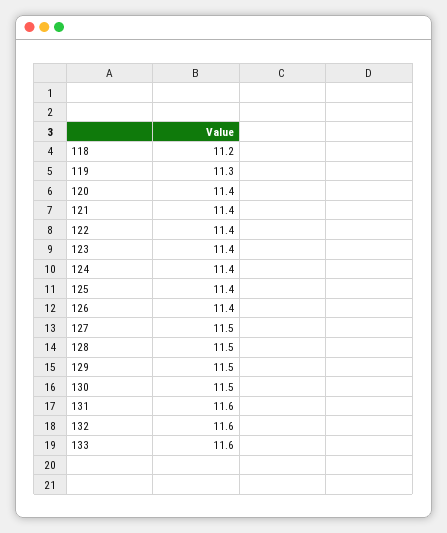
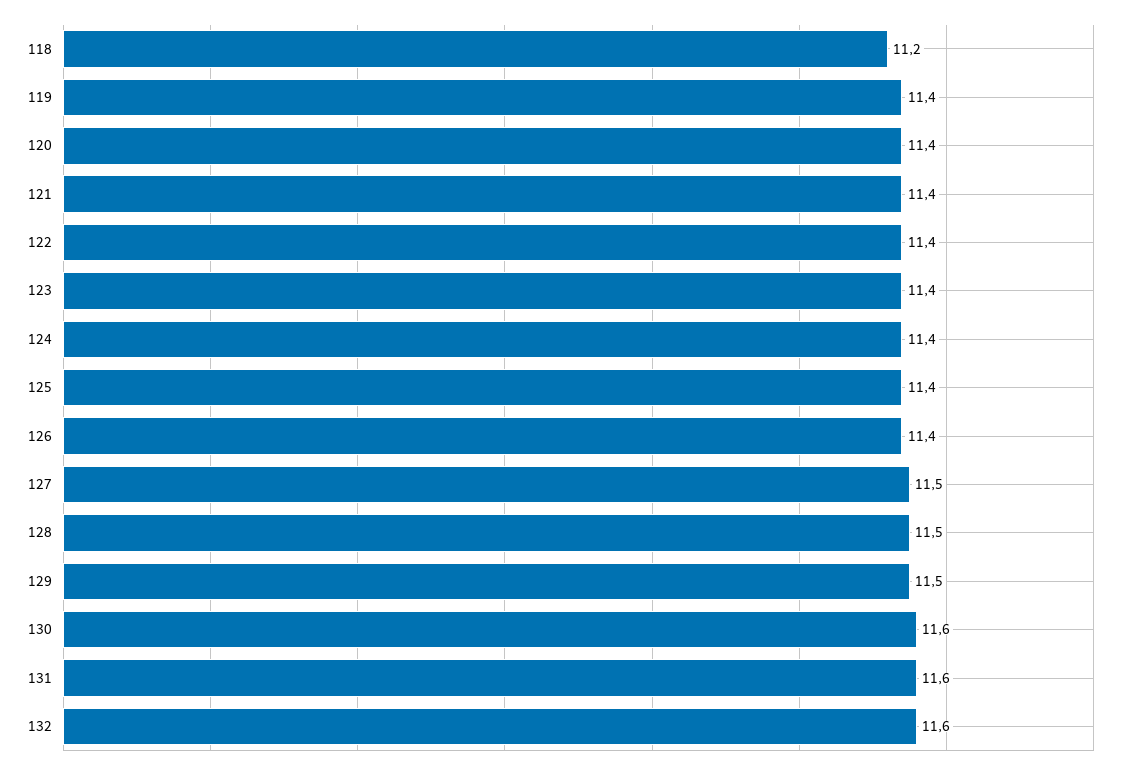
119: 11.3 -> 11.4
130: 11.5 -> 11.6
133: 11.6 -> none

